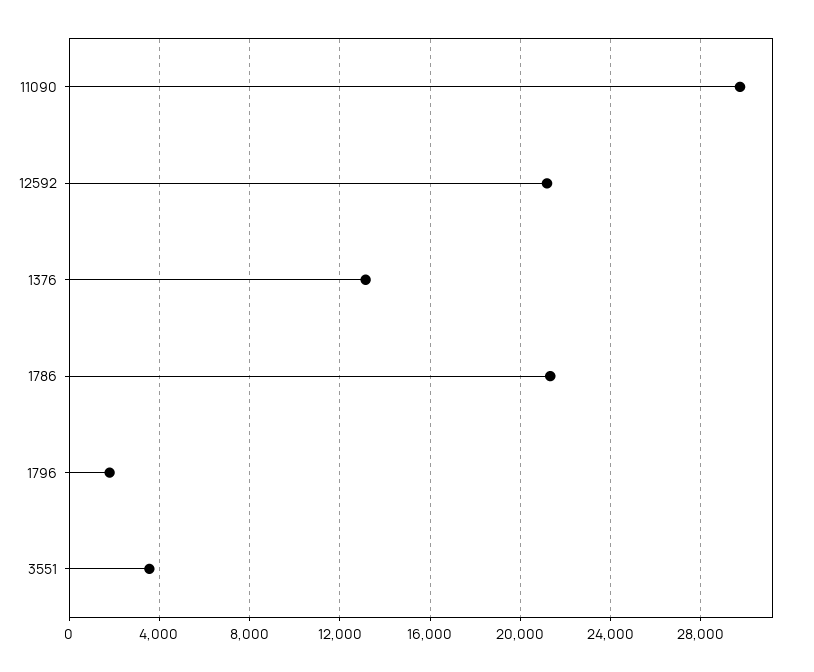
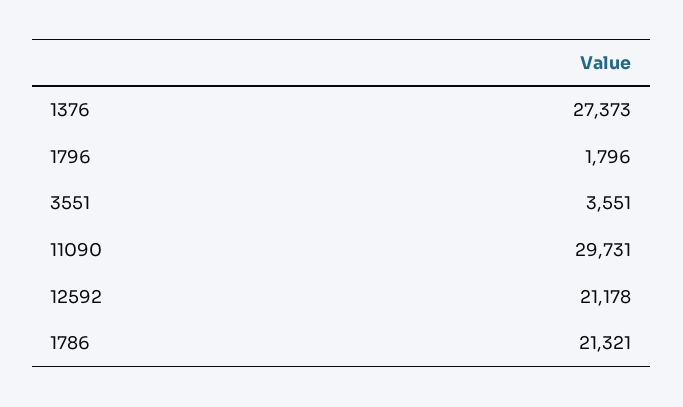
1376: 13000 -> 27373

